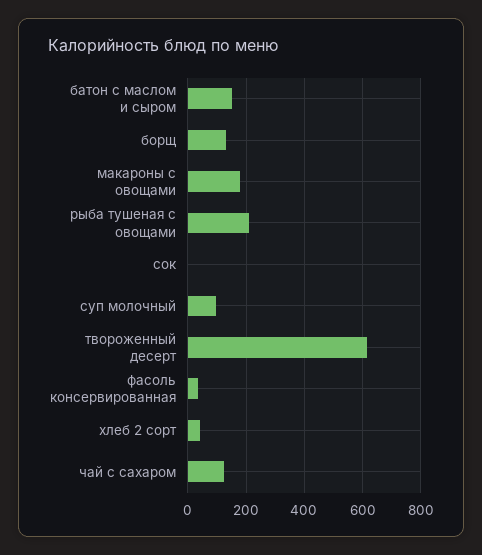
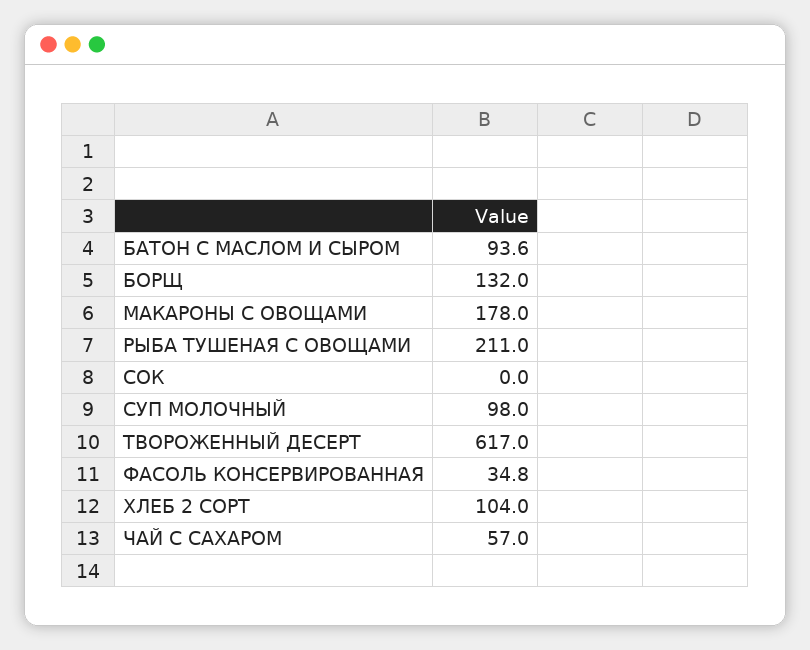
батон с маслом и сыром: 150 -> 93.6
хлеб 2 сорт: 50 -> 104
чай с сахаром: 125 -> 57

